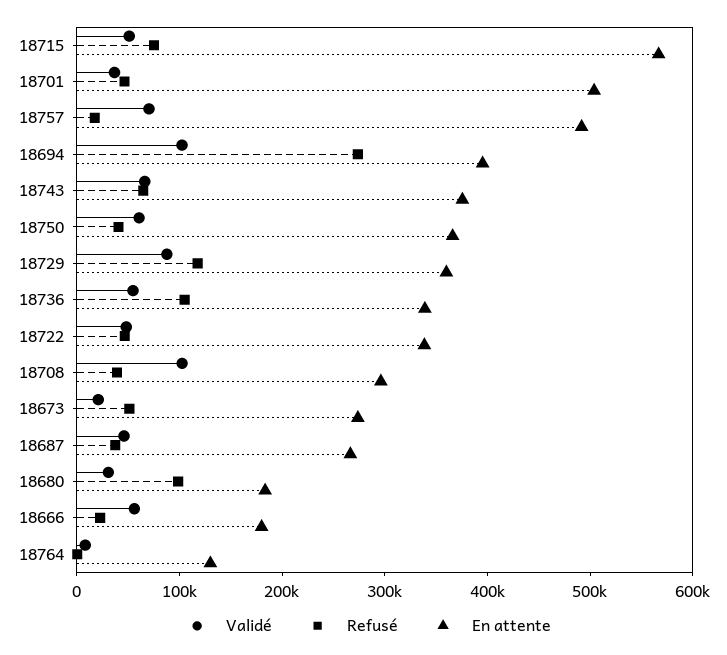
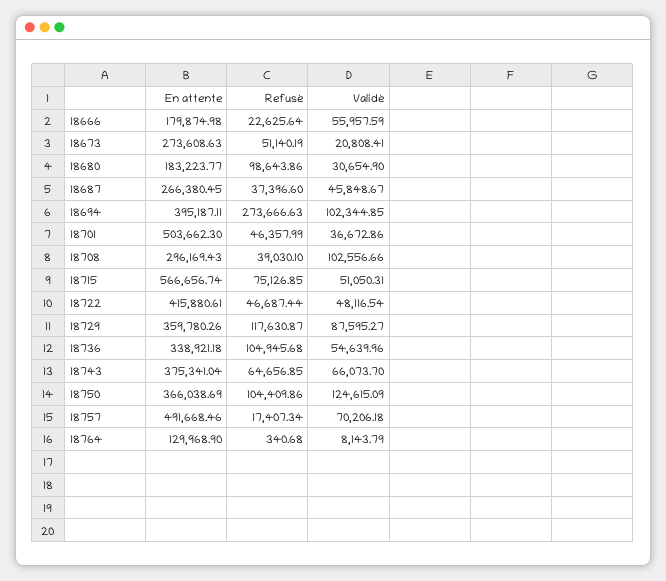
Validé, 18750: 60000 -> 124615.09
Refusé, 18750: 40000 -> 104409.86
En attente, 18722: 340000 -> 415880.61

